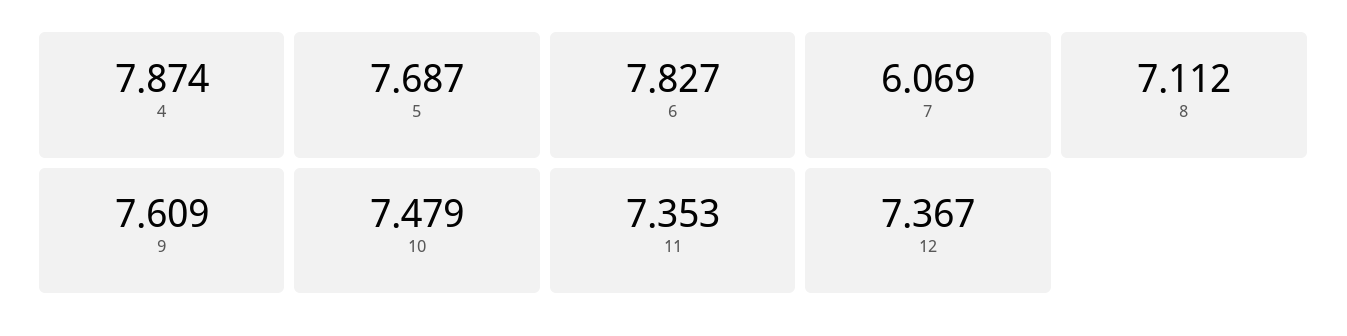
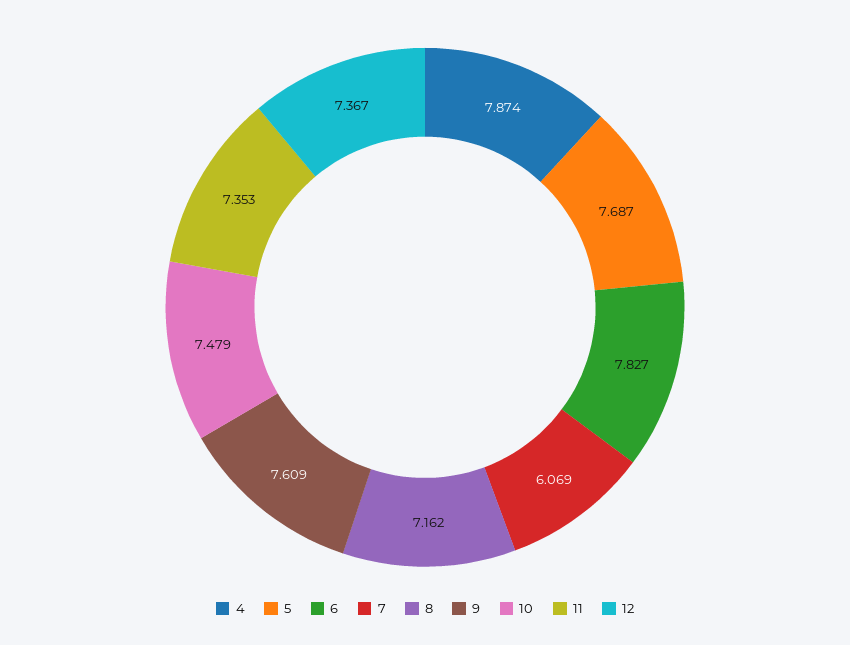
8: 7.112 -> 7.162

